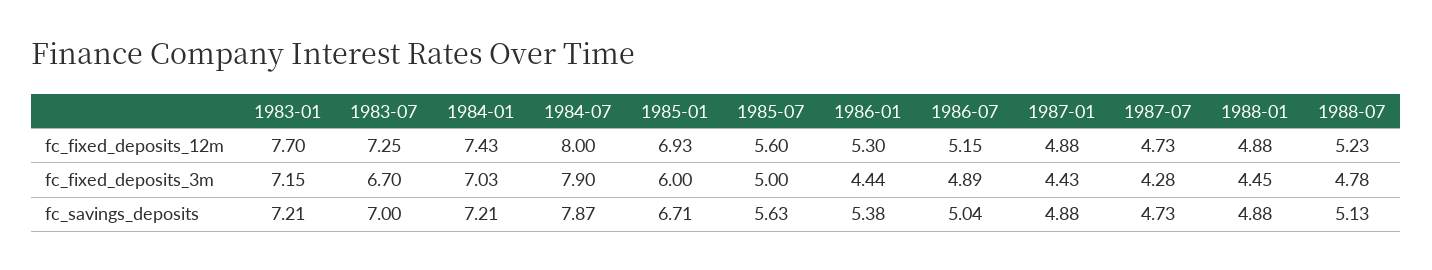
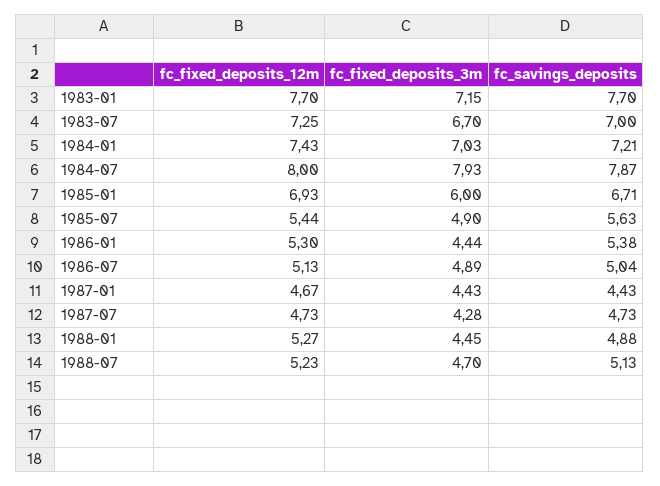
1985-07, fc_fixed_deposits_12m: 5.6 -> 5.44
1986-07, fc_fixed_deposits_12m: 5.15 -> 5.13
1987-01, fc_fixed_deposits_12m: 4.88 -> 4.67
1988-01, fc_fixed_deposits_12m: 4.88 -> 5.27
1984-07, fc_fixed_deposits_3m: 7.9 -> 7.93
1985-07, fc_fixed_deposits_3m: 5 -> 4.9
1988-07, fc_fixed_deposits_3m: 4.78 -> 4.7
1983-01, fc_savings_deposits: 7.21 -> 7.7
1987-01, fc_savings_deposits: 4.88 -> 4.43

